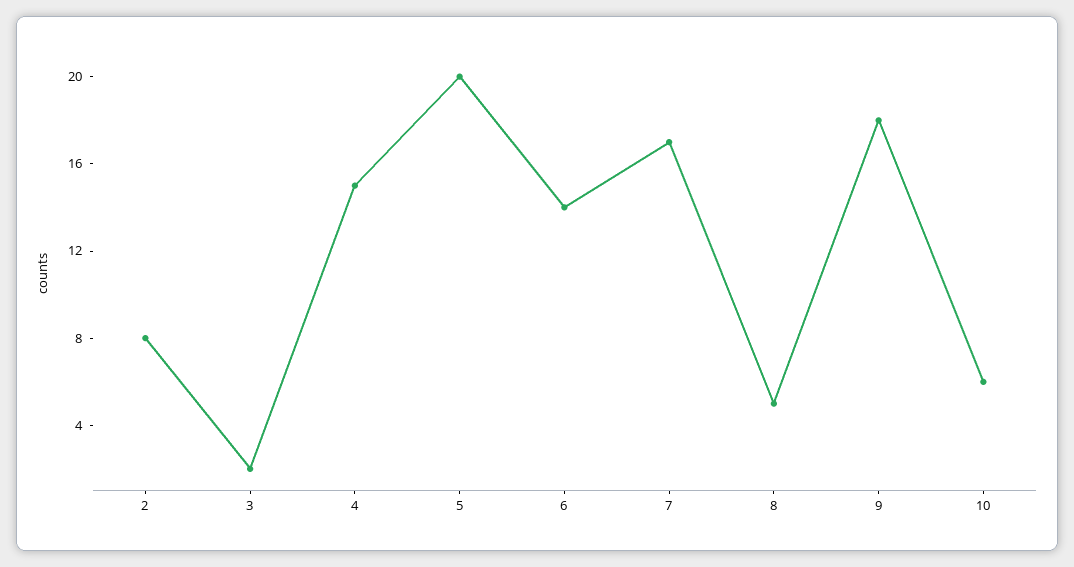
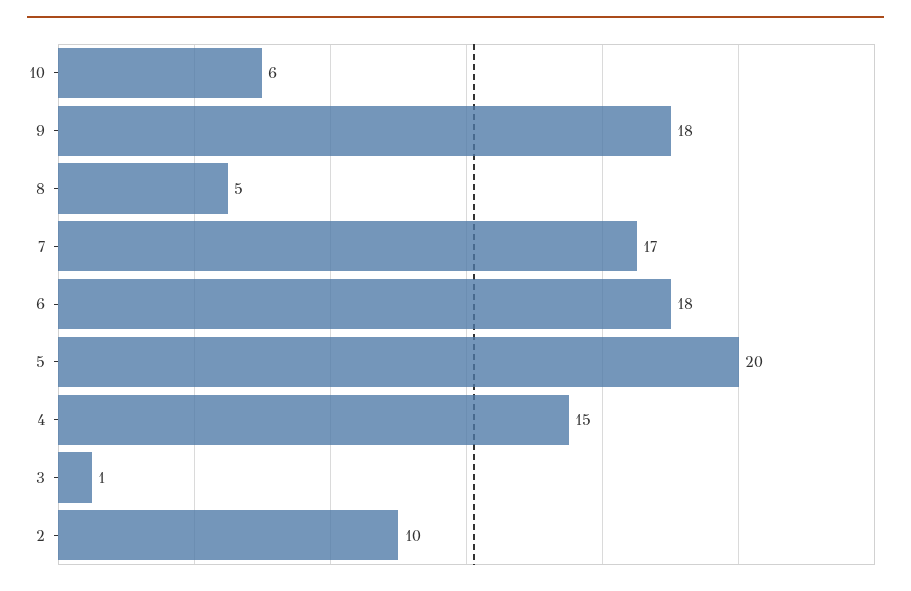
2: 8 -> 10
3: 2 -> 1
6: 14 -> 18

